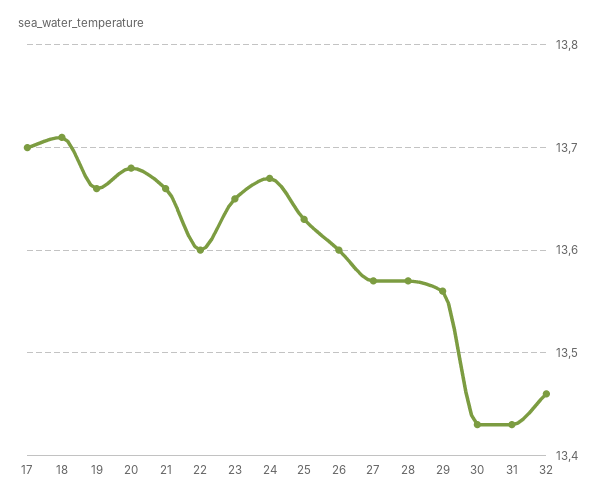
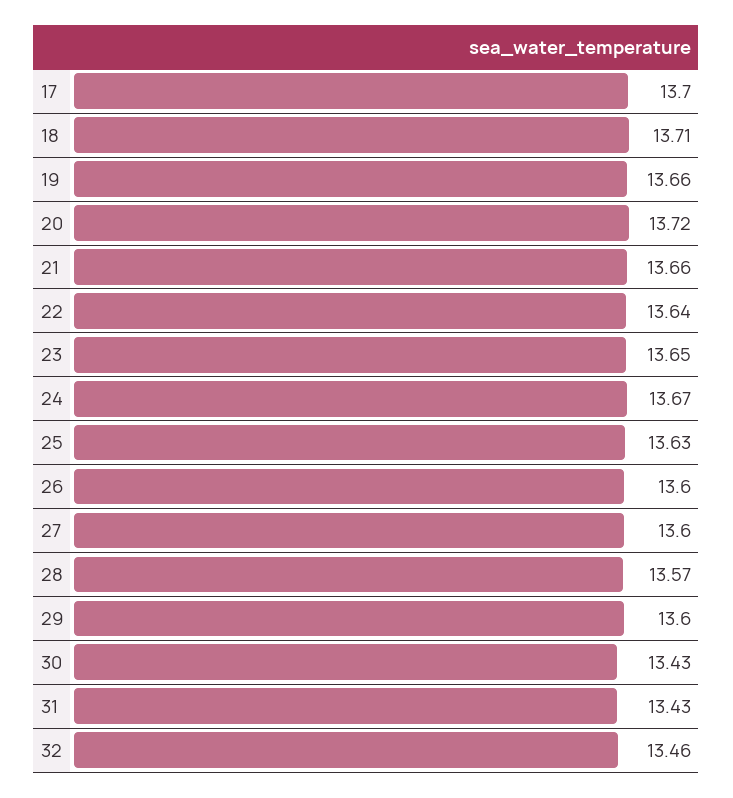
20: 13.68 -> 13.72
22: 13.6 -> 13.64
27: 13.57 -> 13.6
29: 13.56 -> 13.6

